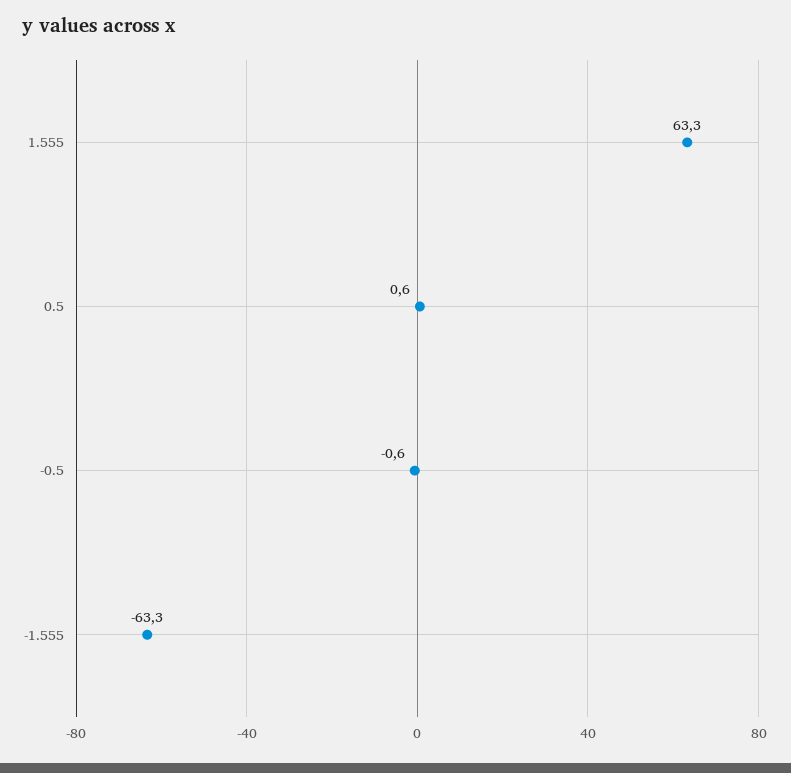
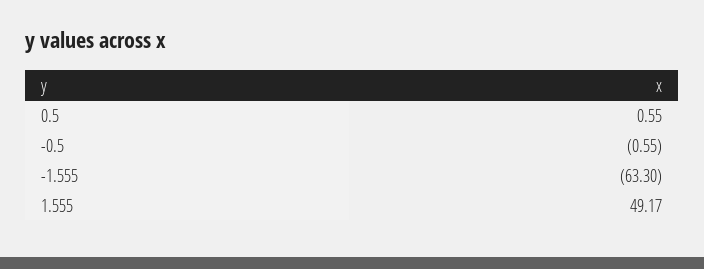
1.555: 63.3 -> 49.17

